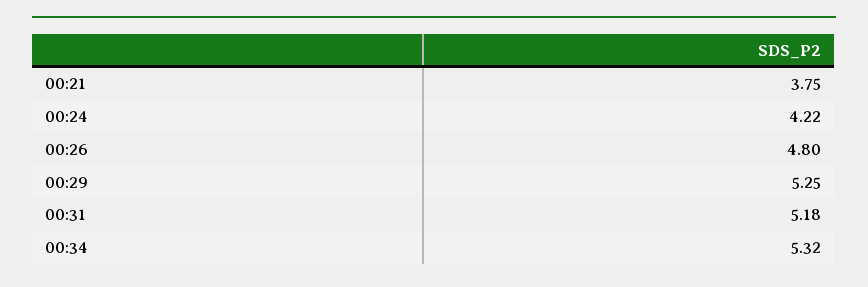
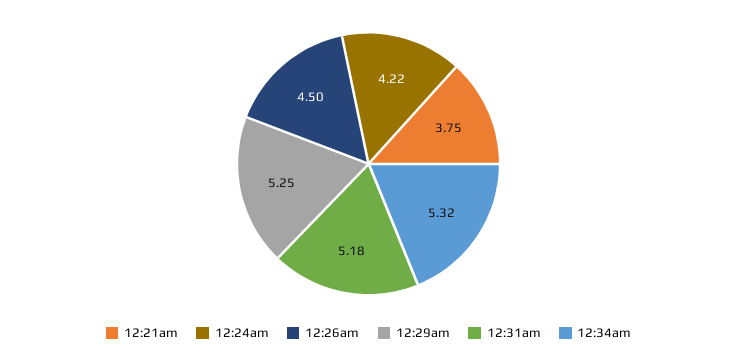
00:26: 4.8 -> 4.5

